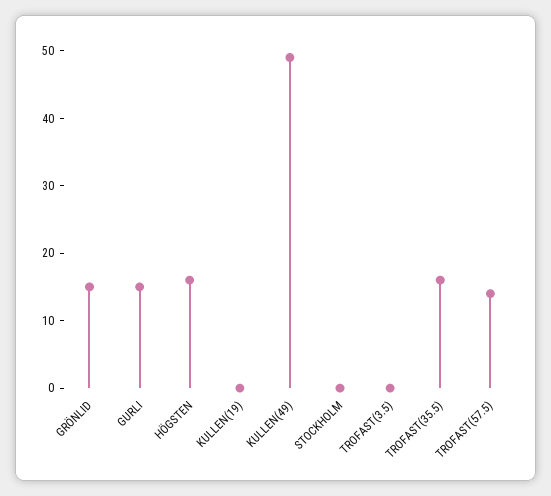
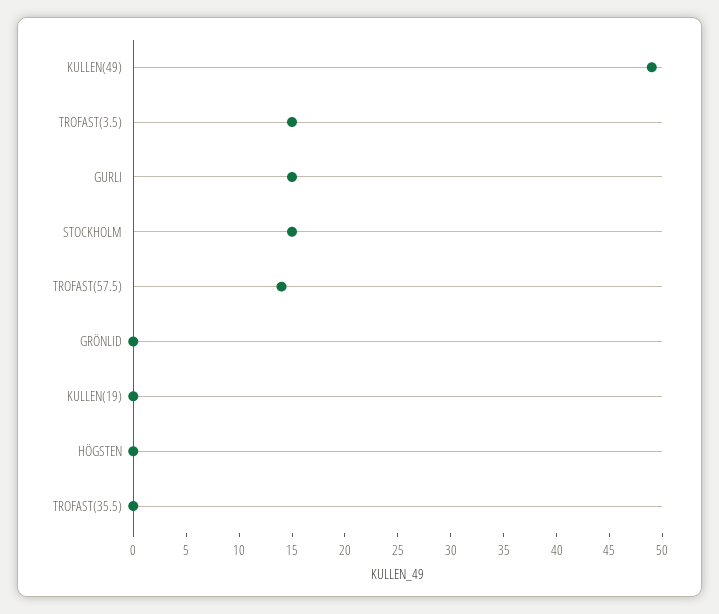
GRÖNLID: 15 -> 0
HÖGSTEN: 15 -> 0
STOCKHOLM: 0 -> 15
TROFAST(3.5): 0 -> 15
TROFAST(35.5): 15 -> 0

